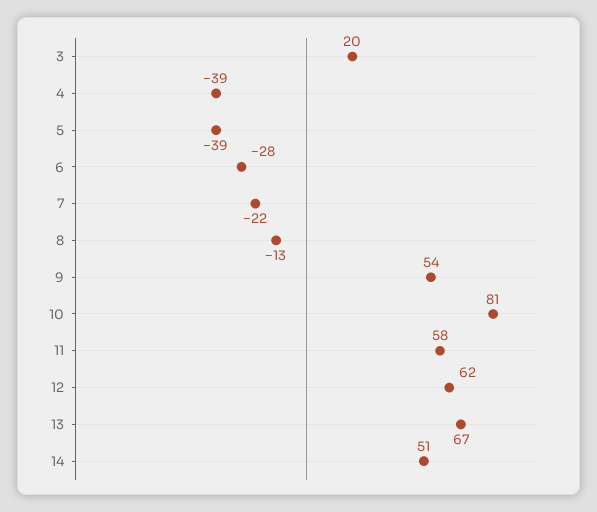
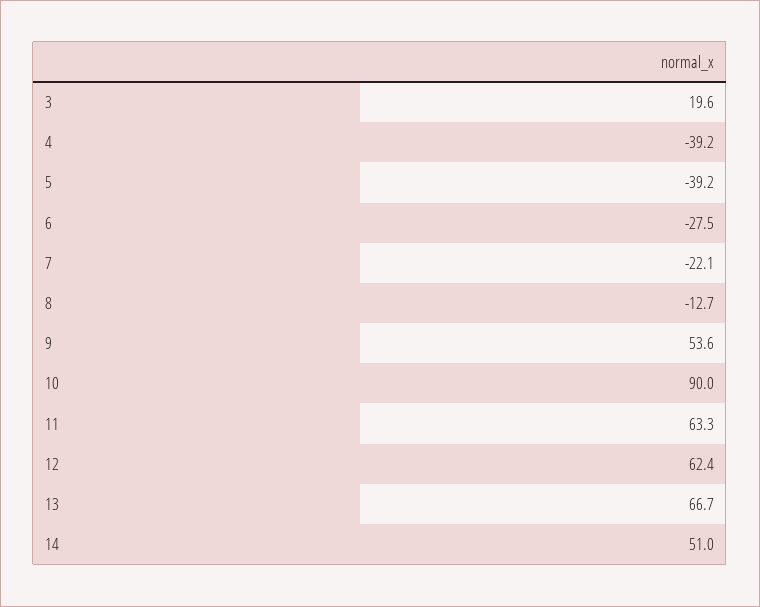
10: 81 -> 90
11: 58 -> 63.3

